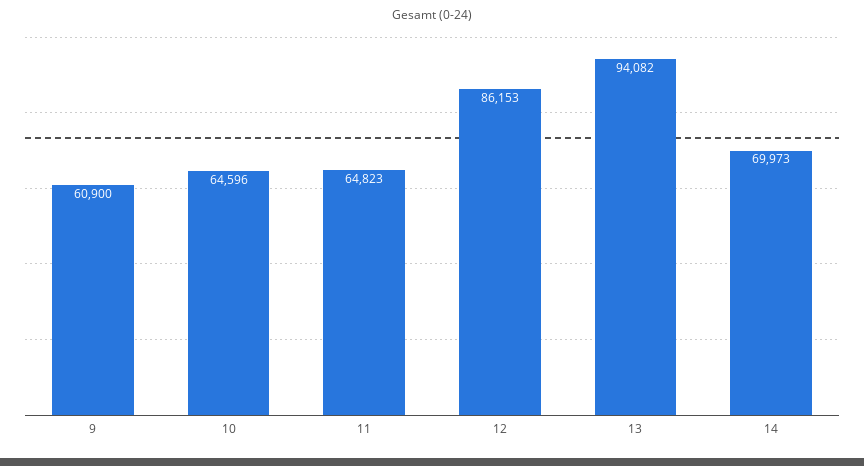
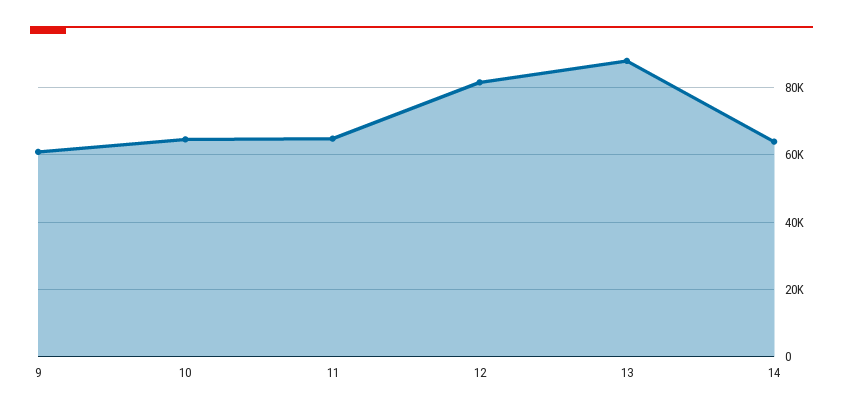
12: 86153 -> 82000
13: 94082 -> 88000
14: 69973 -> 64000

